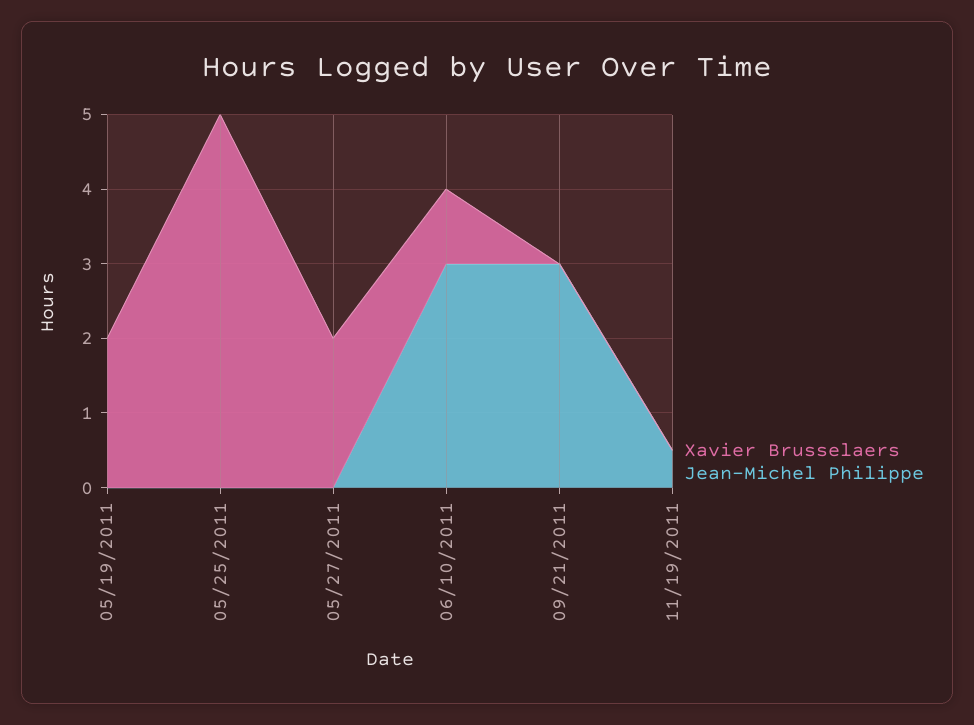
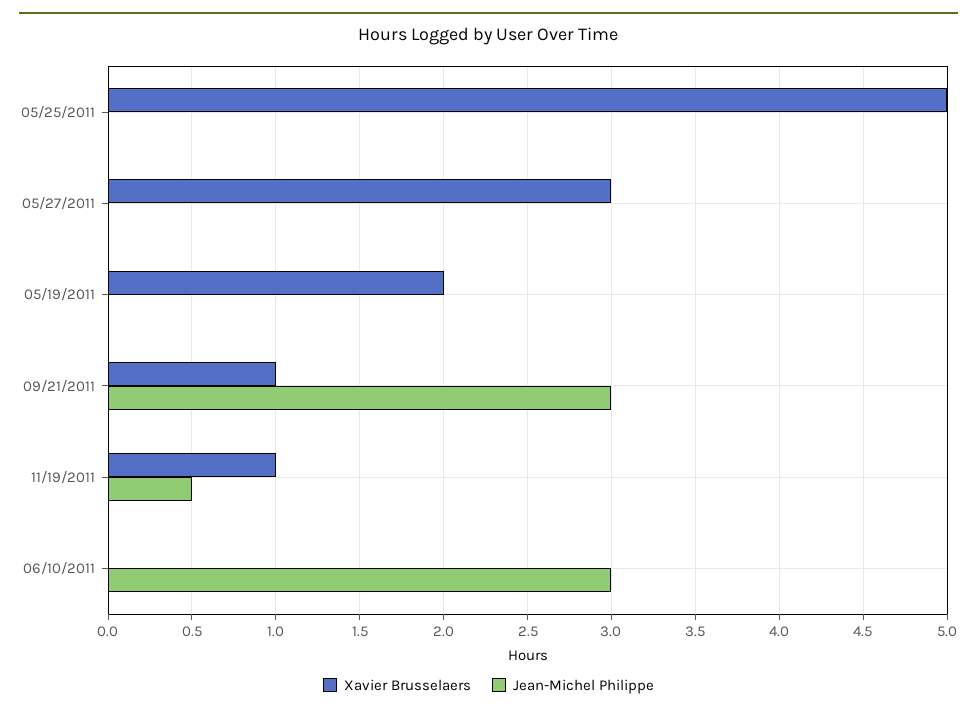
Xavier Brusselaers, 05/27/2011: 2 -> 3
Xavier Brusselaers, 06/10/2011: 1 -> 0
Xavier Brusselaers, 09/21/2011: 0 -> 1
Xavier Brusselaers, 11/19/2011: 0 -> 1

